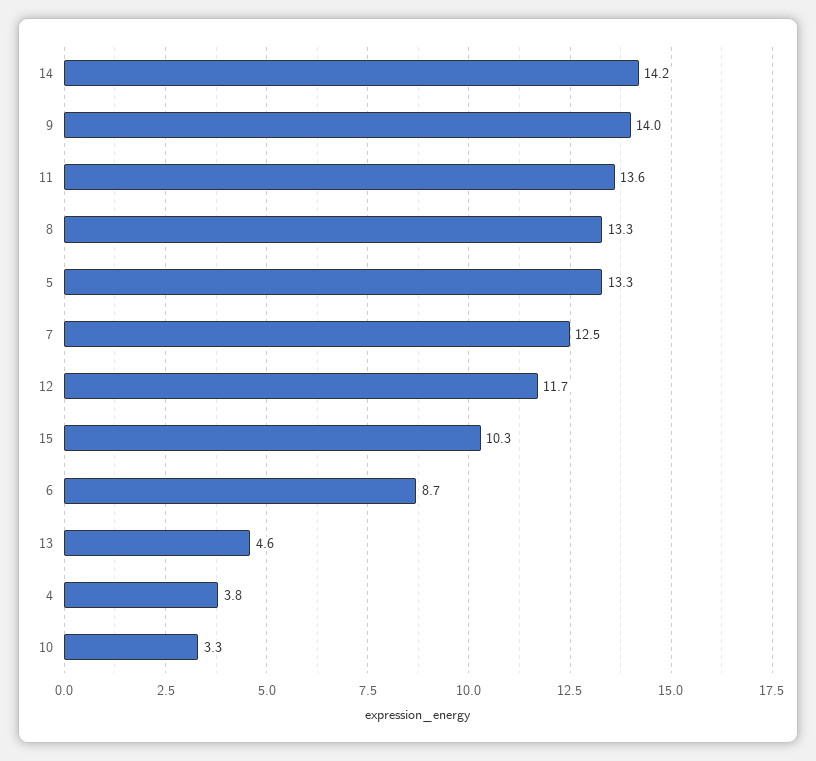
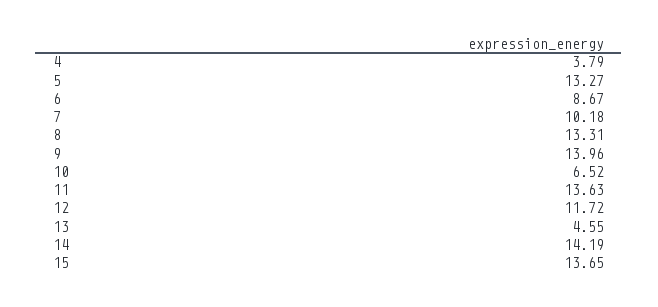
7: 12.5 -> 10.18
15: 10.3 -> 13.65
10: 3.3 -> 6.52

